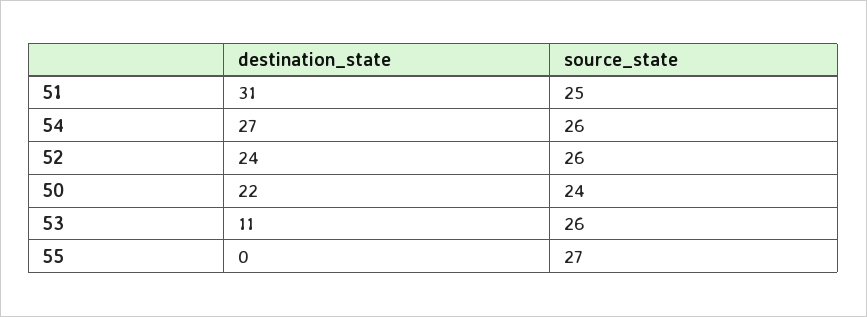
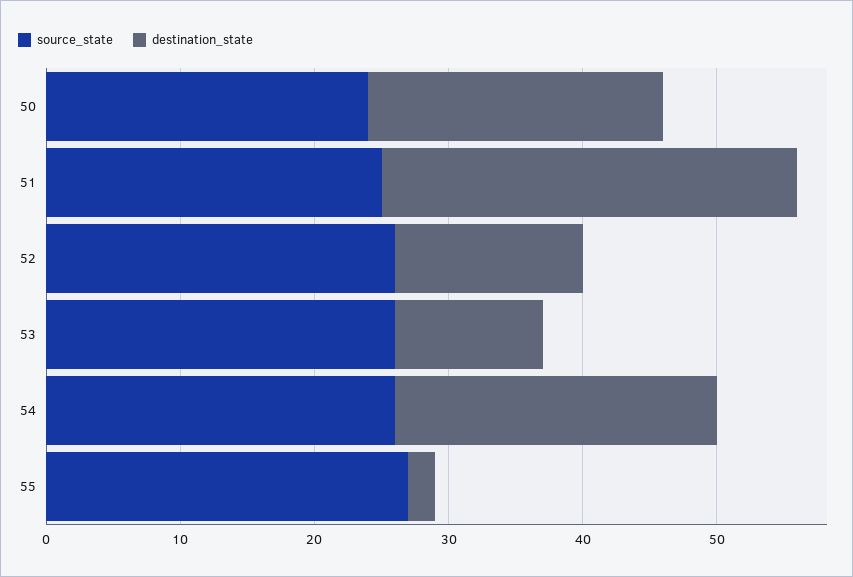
destination_state, 54: 27 -> 24
destination_state, 52: 24 -> 14
destination_state, 55: 0 -> 2

